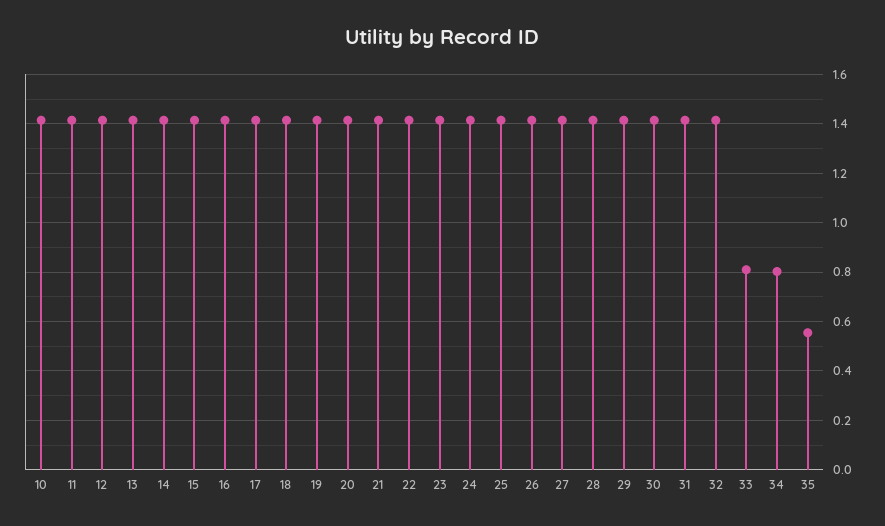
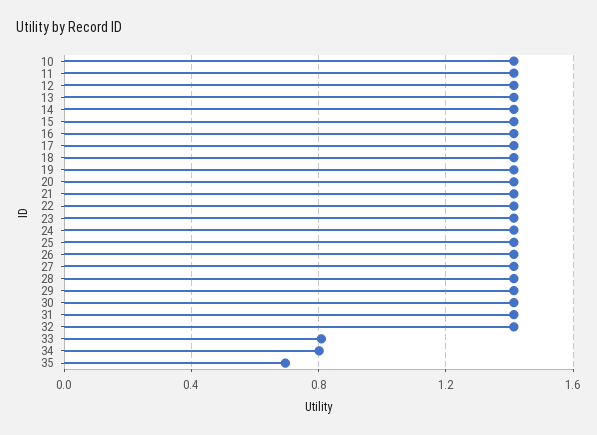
35: 0.55 -> 0.7

